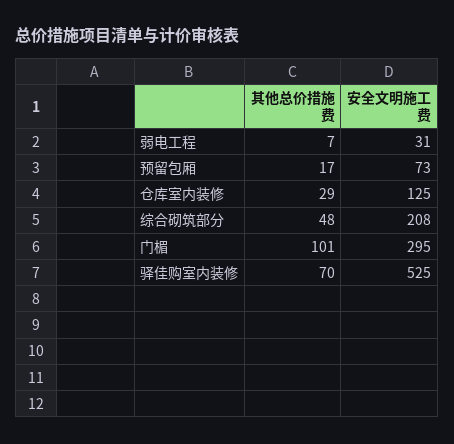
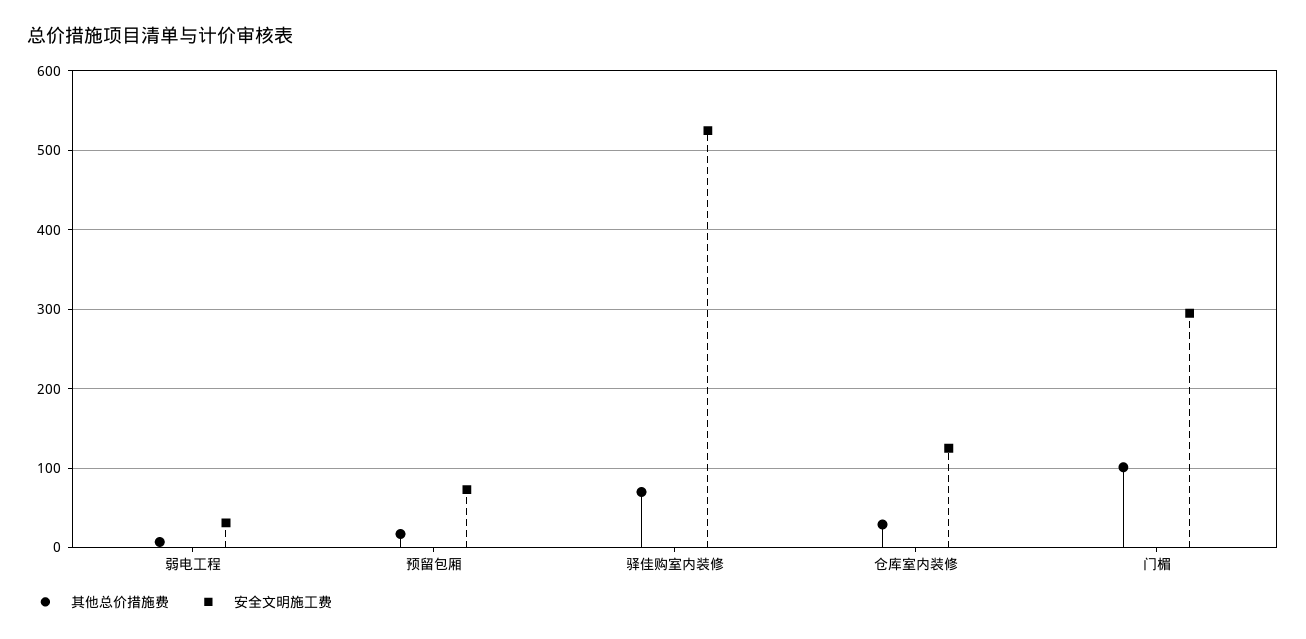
其他总价措施费, 综合砌筑部分: 48 -> none
安全文明施工费, 综合砌筑部分: 208 -> none

